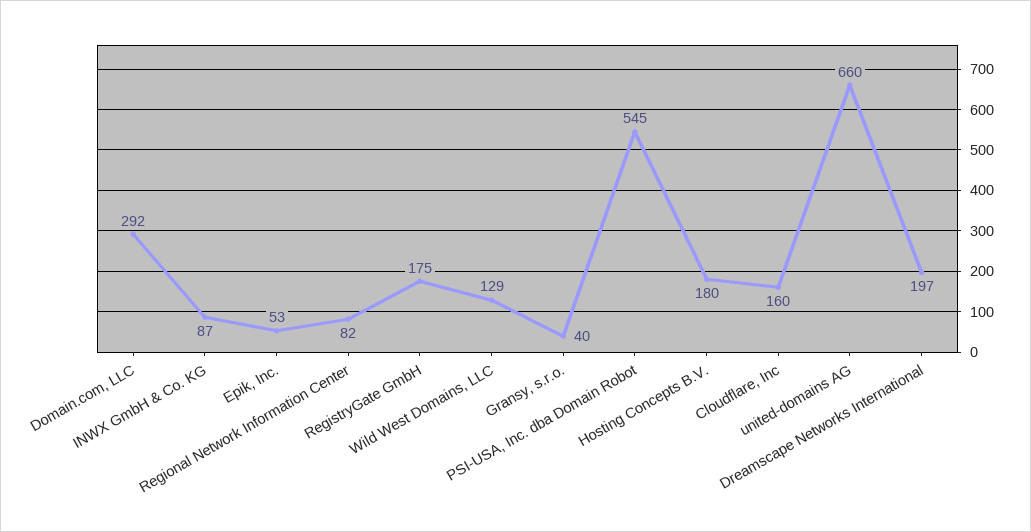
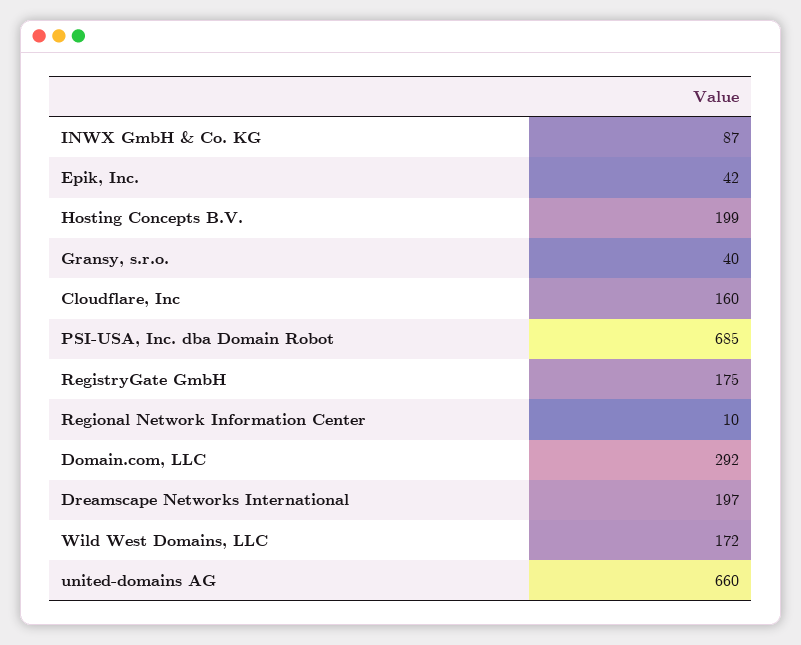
Epik, Inc.: 53 -> 42
Regional Network Information Center: 82 -> 10
Wild West Domains, LLC: 129 -> 172
PSI-USA, Inc. dba Domain Robot: 545 -> 685
Hosting Concepts B.V.: 180 -> 199

